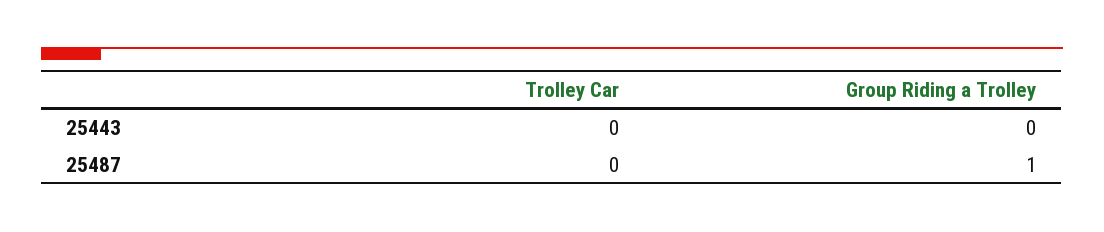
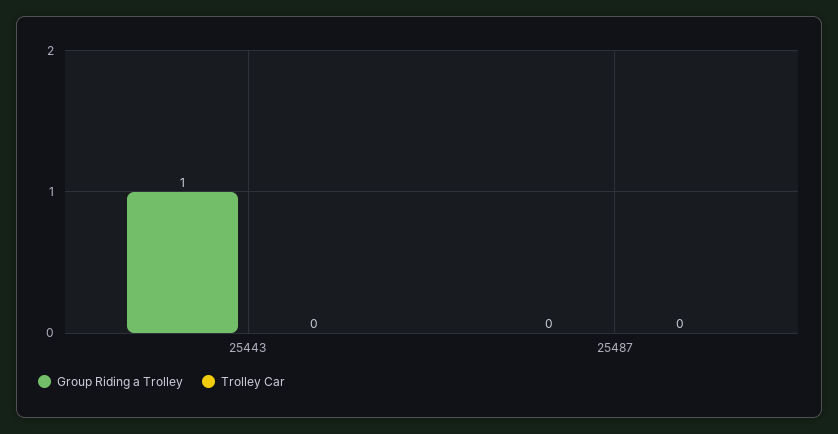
Group Riding a Trolley, 25443: 0 -> 1
Group Riding a Trolley, 25487: 1 -> 0

